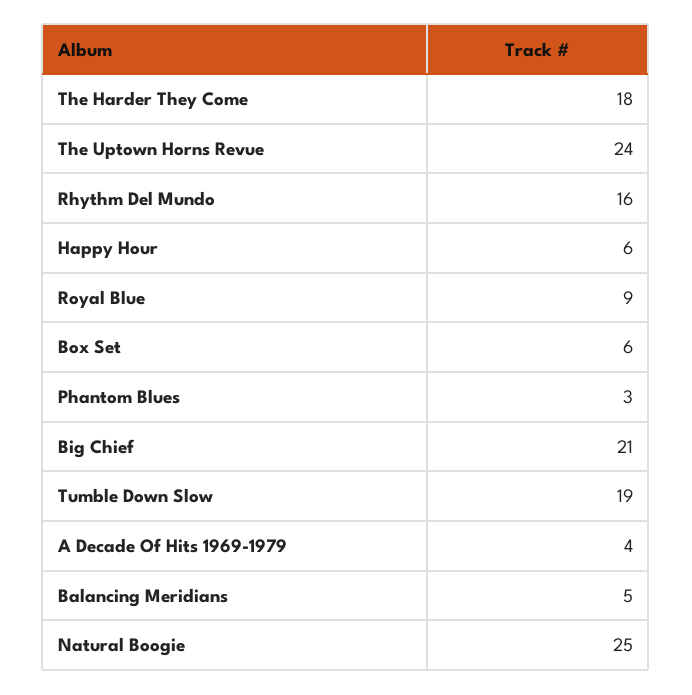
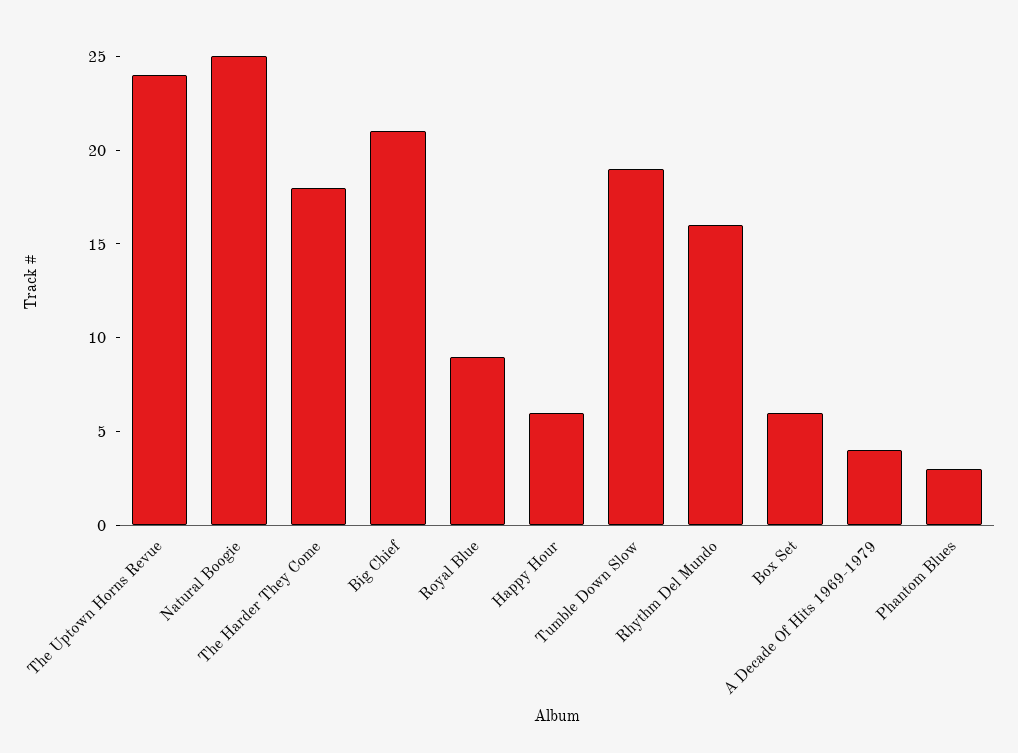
Balancing Meridians: 5 -> none

